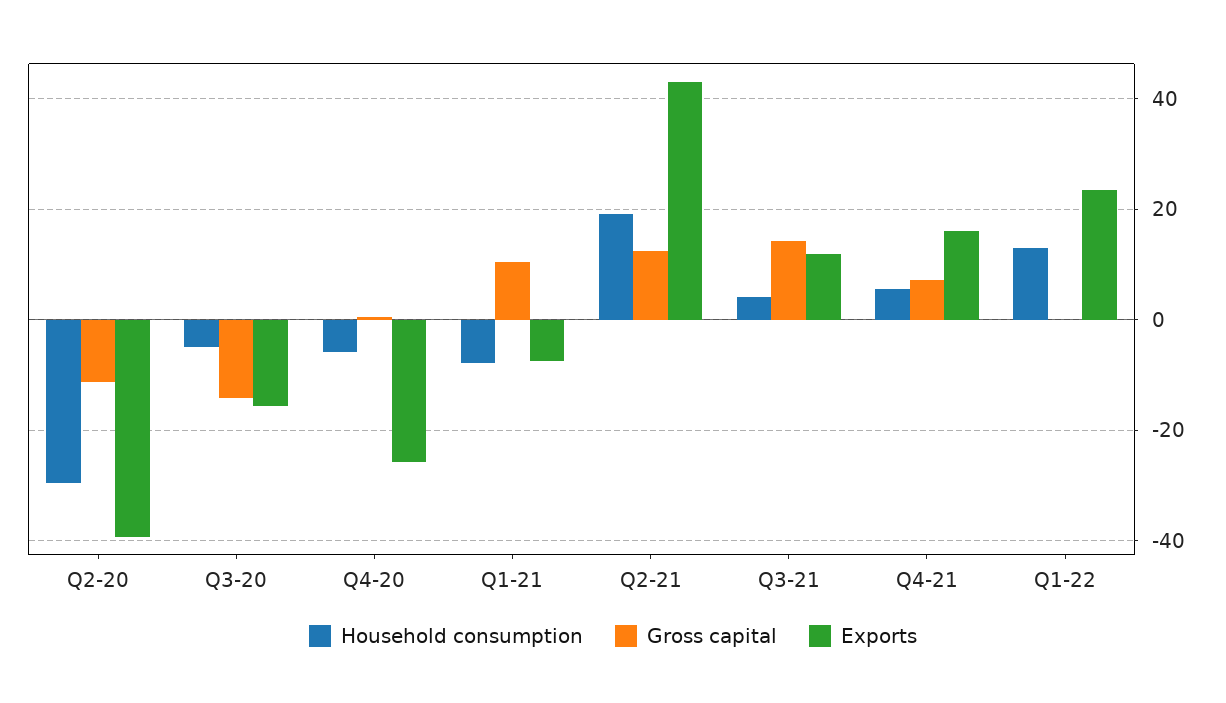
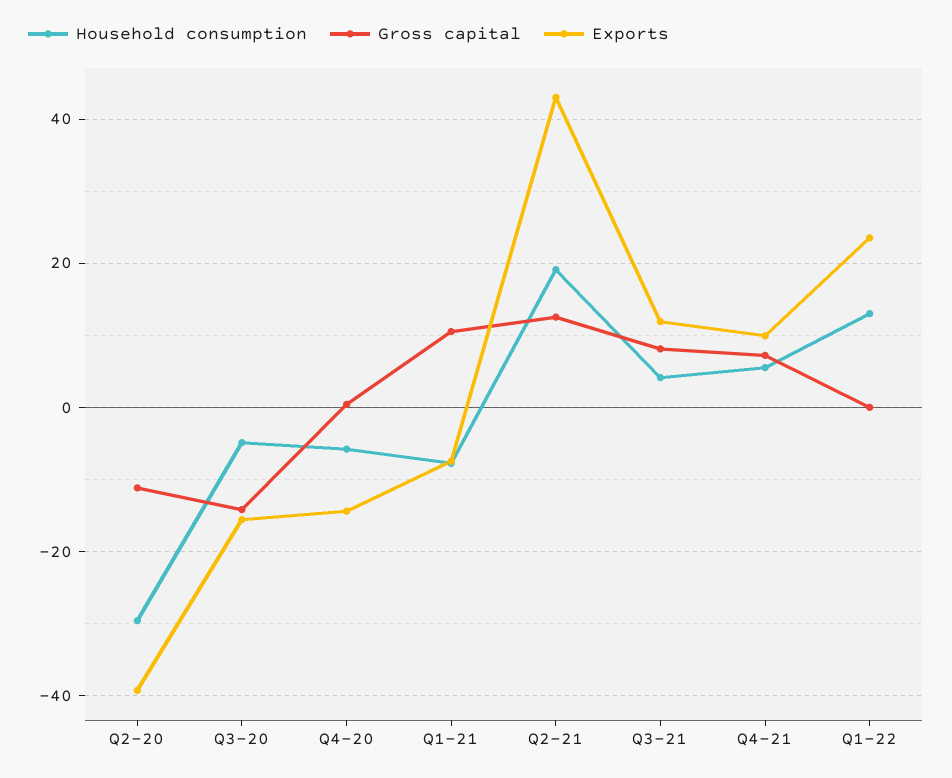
Exports, Q4-20: -26 -> -14
Gross capital, Q3-21: 14 -> 8
Exports, Q4-21: 16 -> 10

